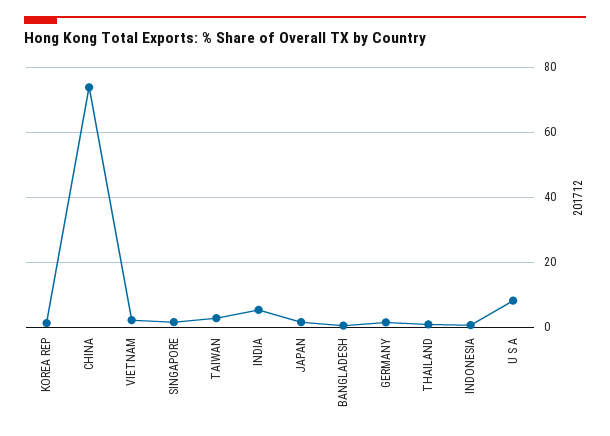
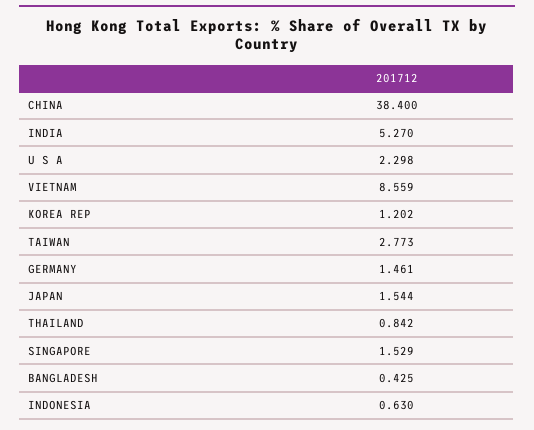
CHINA: 74 -> 38.4
VIETNAM: 2 -> 8.559
U S A: 8 -> 2.298

